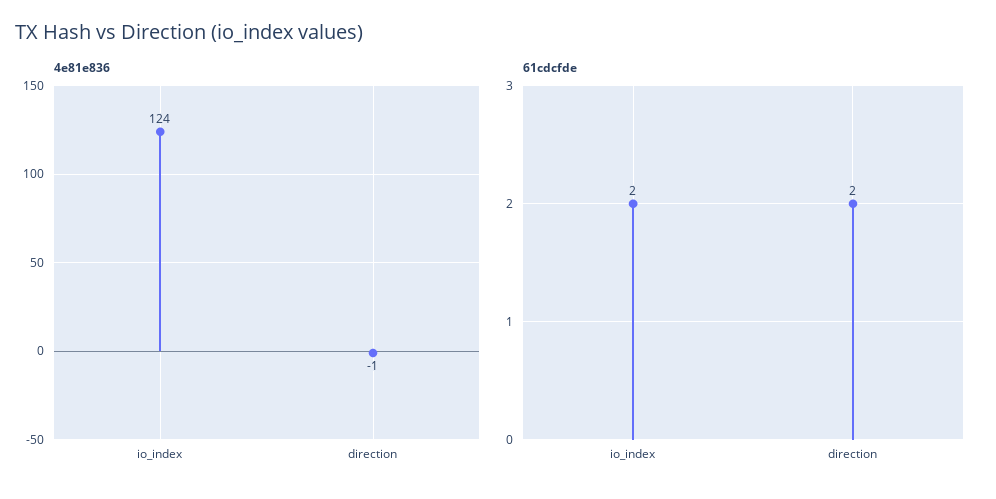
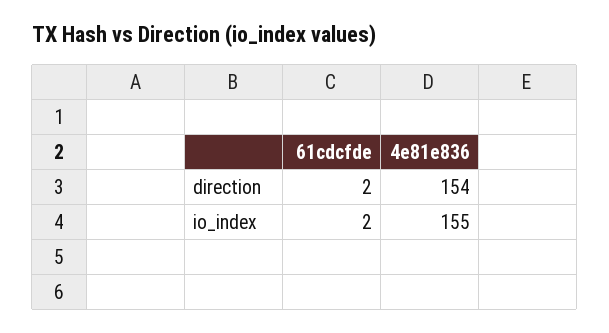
4e81e836, io_index: 124 -> 155
4e81e836, direction: -1 -> 154

